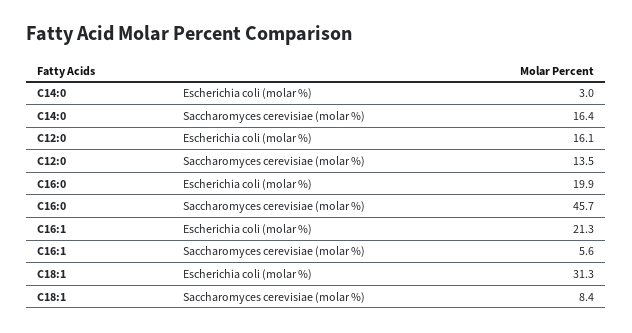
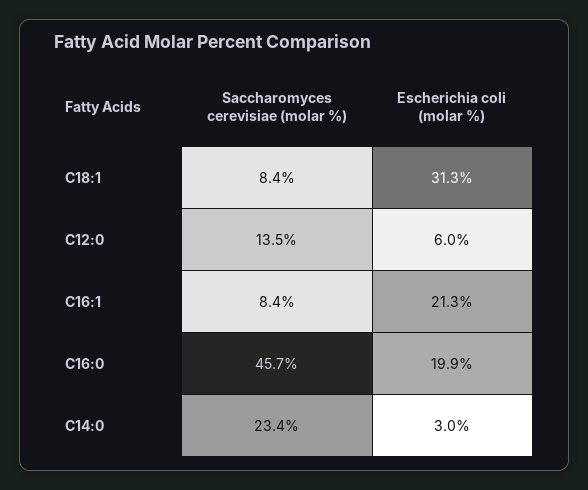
C14:0, Saccharomyces cerevisiae (molar %): 16.4 -> 23.4
C12:0, Escherichia coli (molar %): 16.1 -> 6
C16:1, Saccharomyces cerevisiae (molar %): 5.6 -> 8.4

